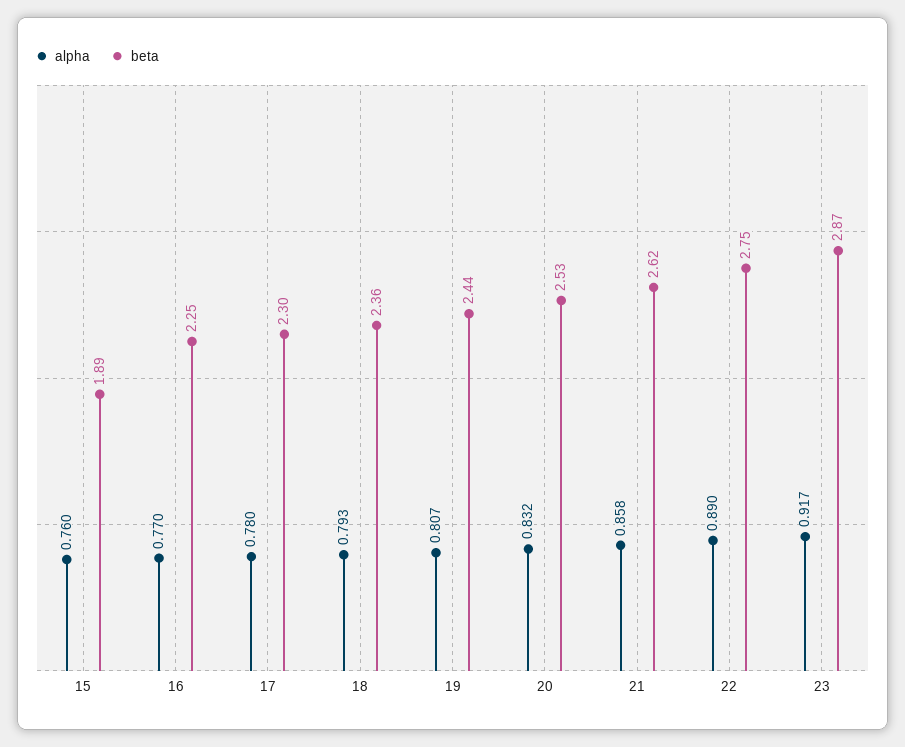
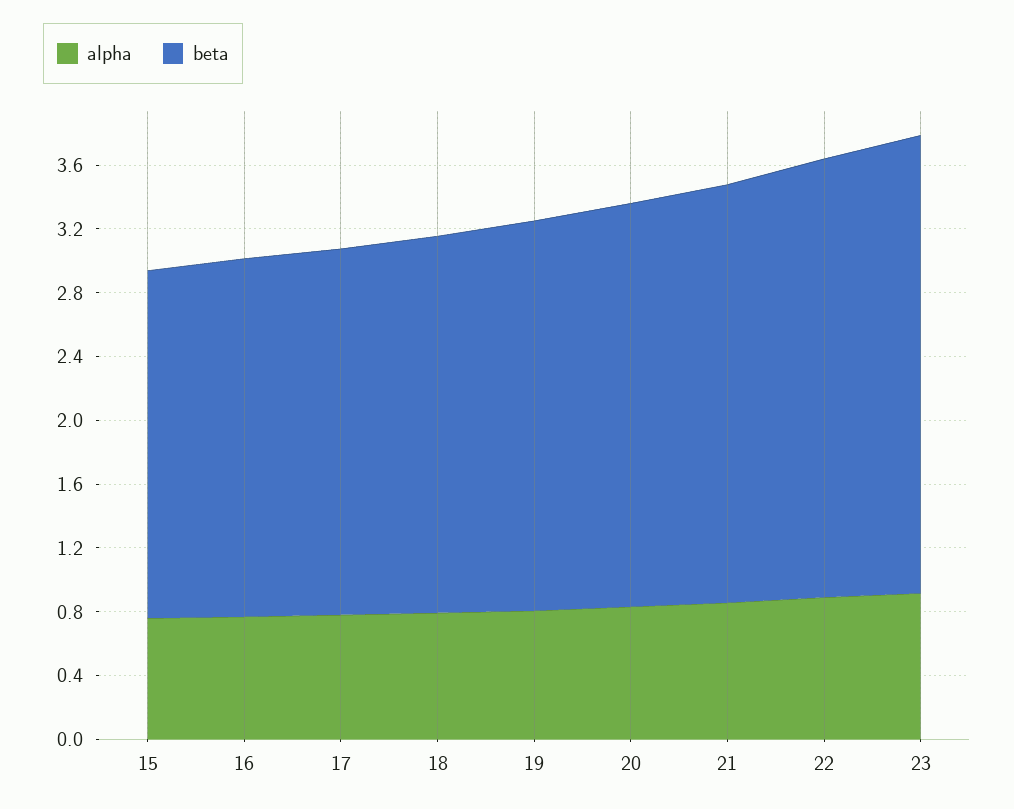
beta, 15: 1.89 -> 2.2

